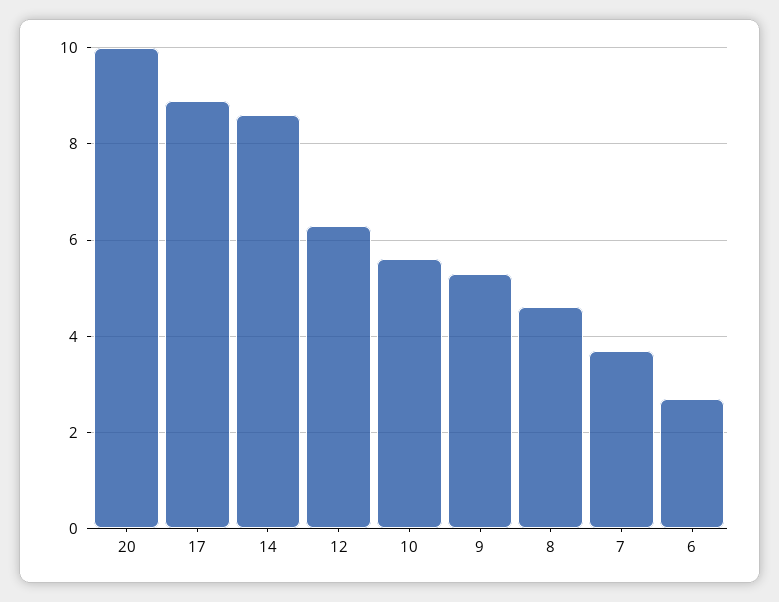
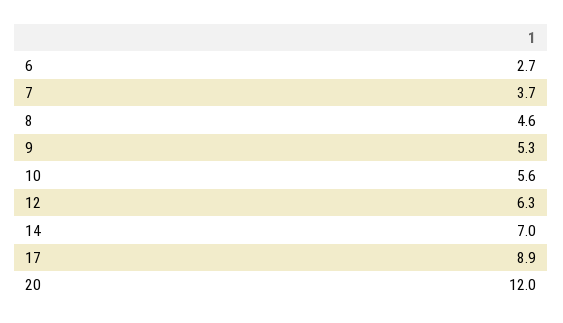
20: 10 -> 12
14: 8.5 -> 7

